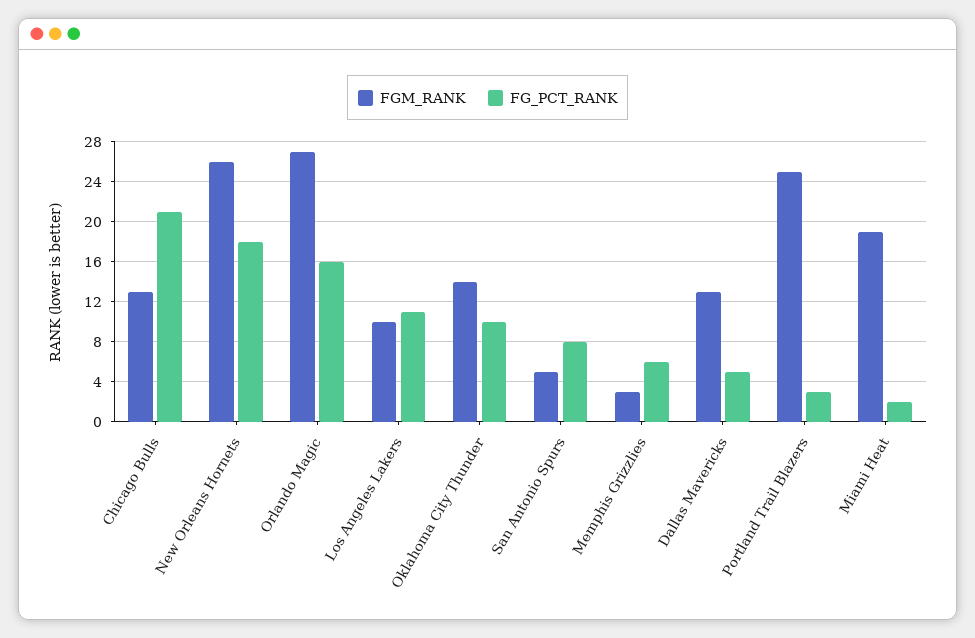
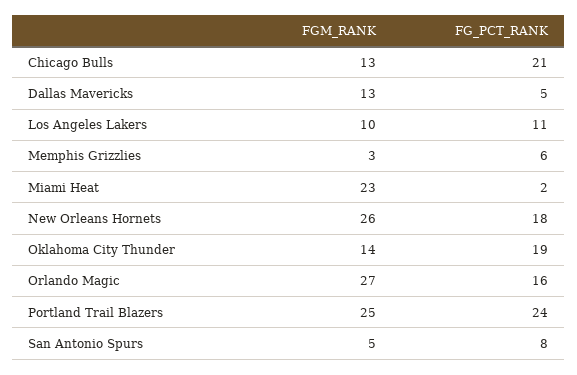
FG_PCT_RANK, Oklahoma City Thunder: 10 -> 19
FG_PCT_RANK, Portland Trail Blazers: 3 -> 24
FGM_RANK, Miami Heat: 19 -> 23

